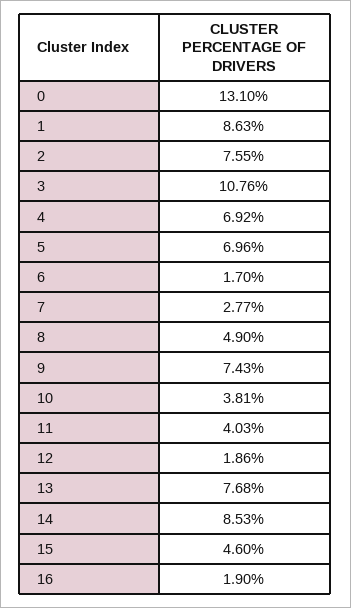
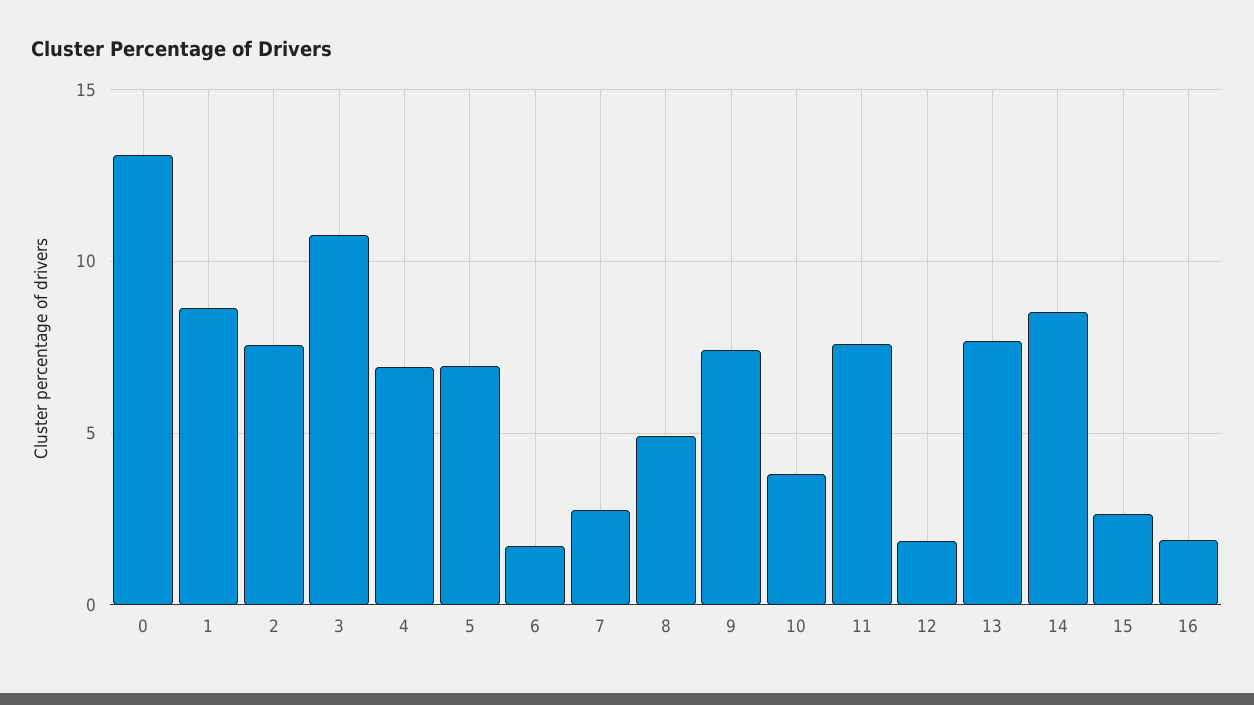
11: 4.03 -> 7.5
15: 4.6 -> 2.5

